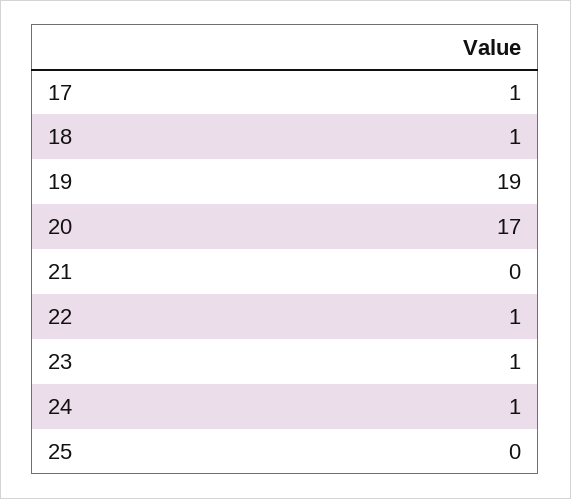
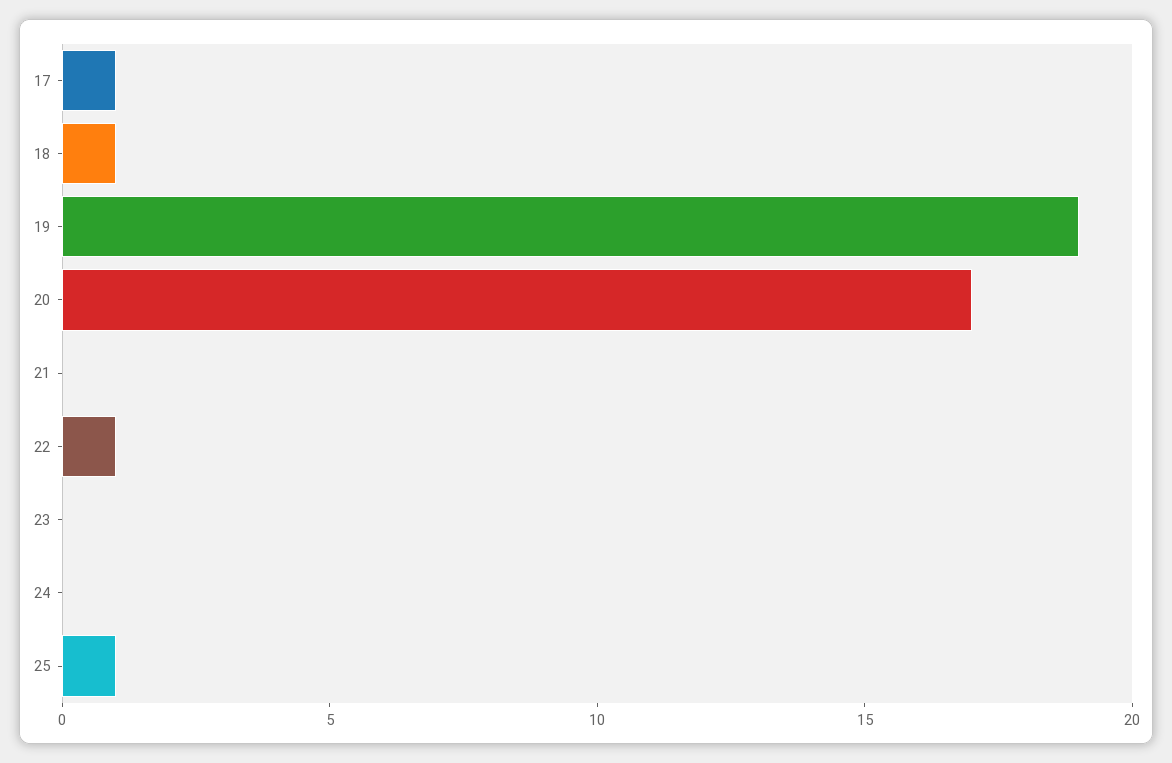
23: 1 -> 0
24: 1 -> 0
25: 0 -> 1

